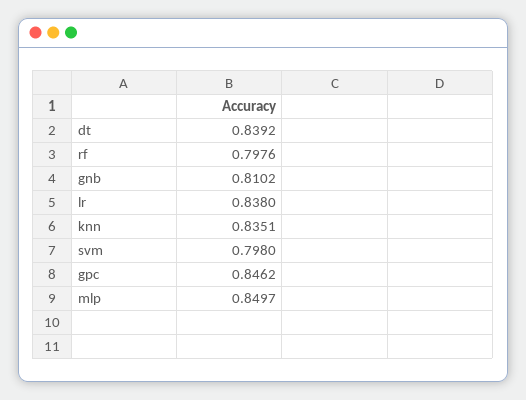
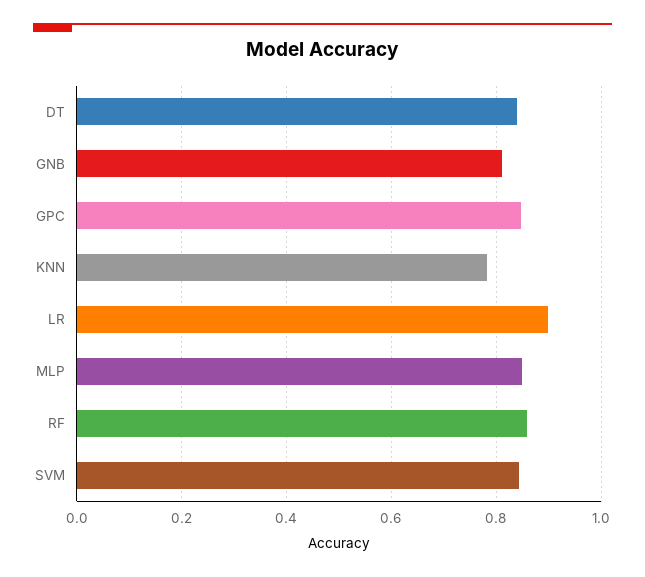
rf: 0.7976 -> 0.86
lr: 0.838 -> 0.9
knn: 0.8351 -> 0.78
svm: 0.798 -> 0.84

